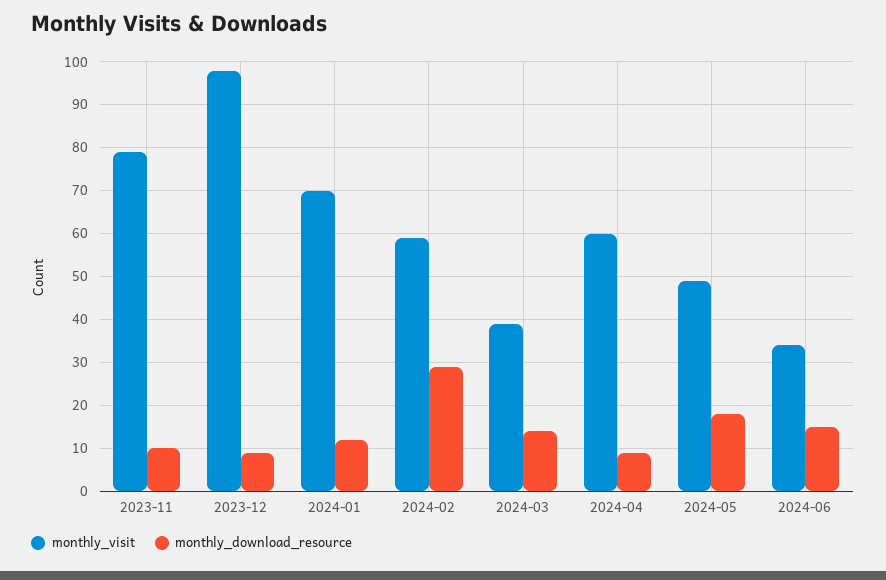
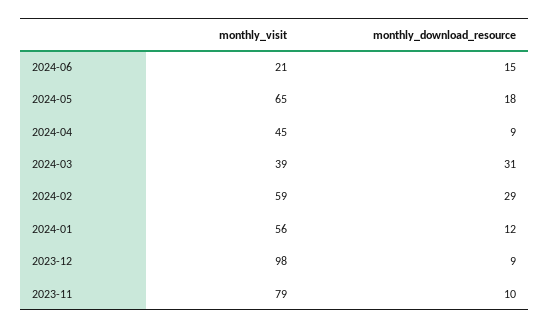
monthly_visit, 2024-01: 70 -> 56
monthly_download_resource, 2024-03: 15 -> 31
monthly_visit, 2024-04: 60 -> 45
monthly_visit, 2024-05: 50 -> 65
monthly_visit, 2024-06: 35 -> 21

